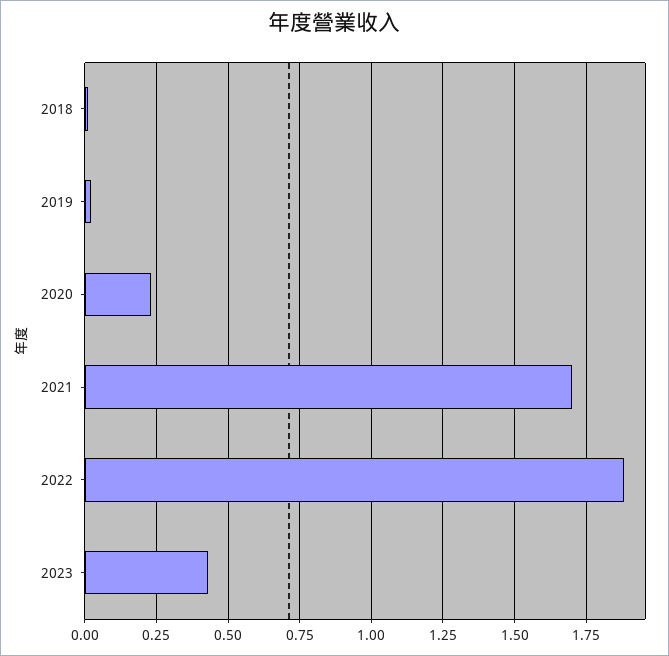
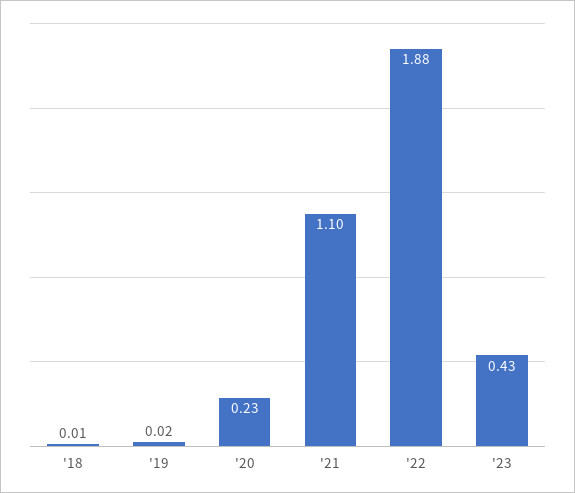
2021: 1.7 -> 1.1

